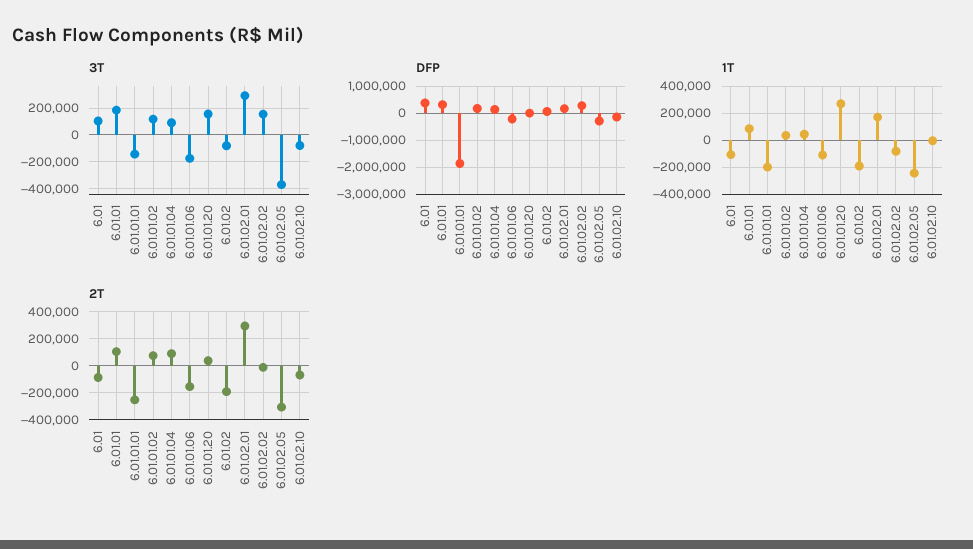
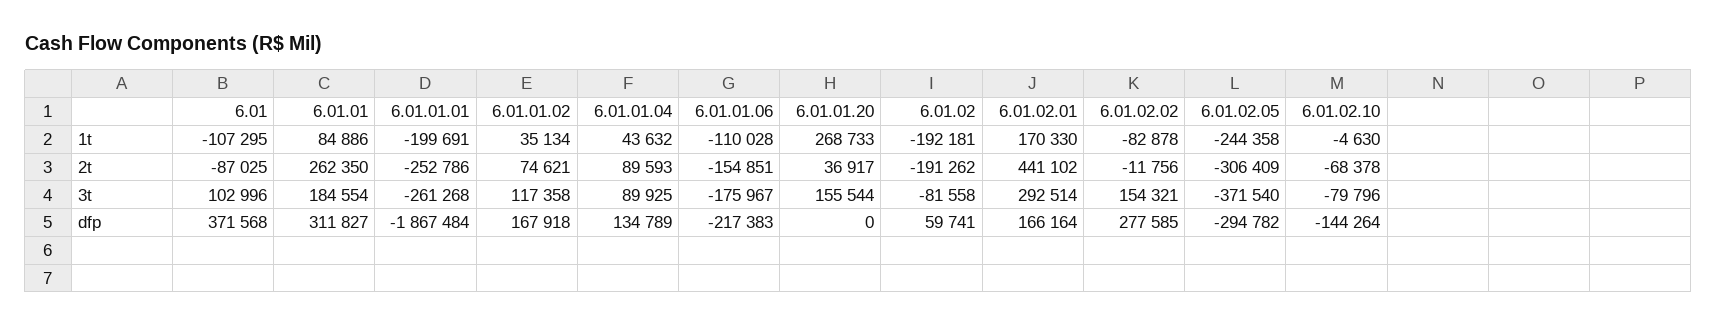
3T, 6.01.01.01: -150000 -> -261268
2T, 6.01.01: 100000 -> 262350
2T, 6.01.02.01: 300000 -> 441102

